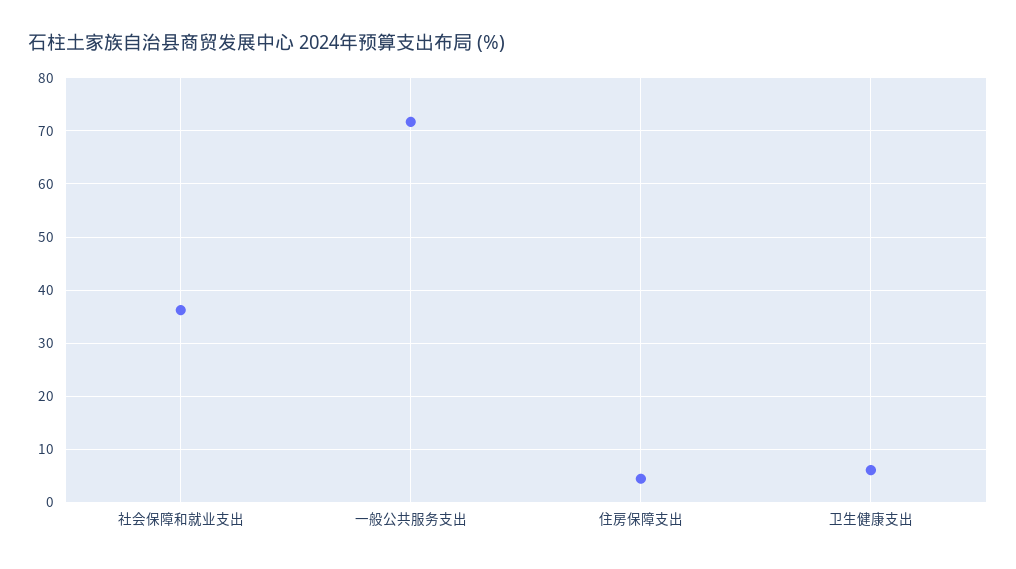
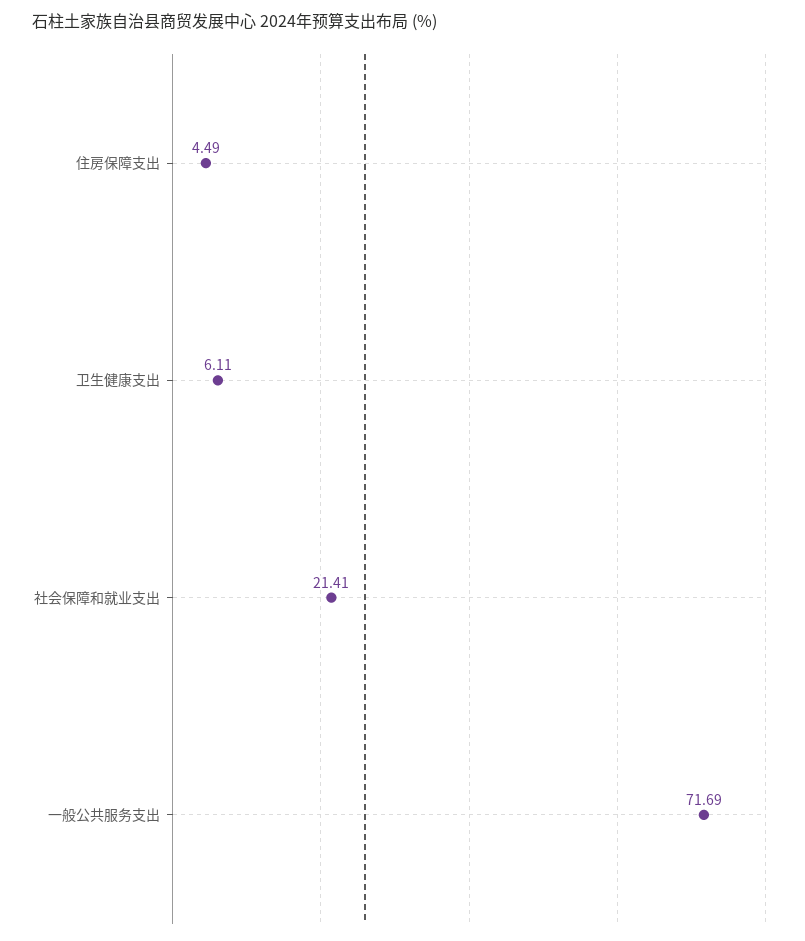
社会保障和就业支出: 36 -> 21.41

